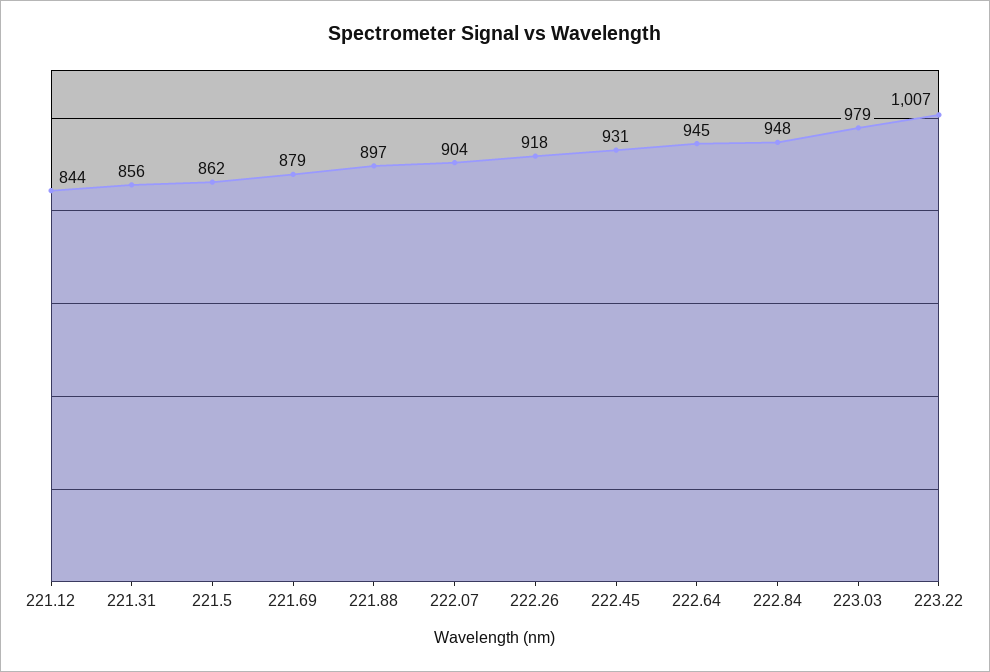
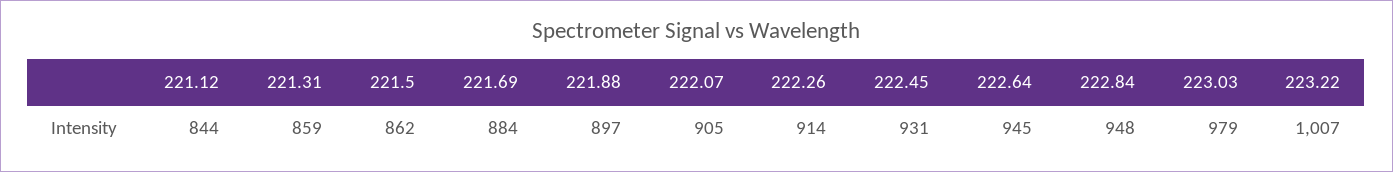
221.31: 856 -> 859
221.69: 879 -> 884
222.07: 904 -> 905
222.26: 918 -> 914

